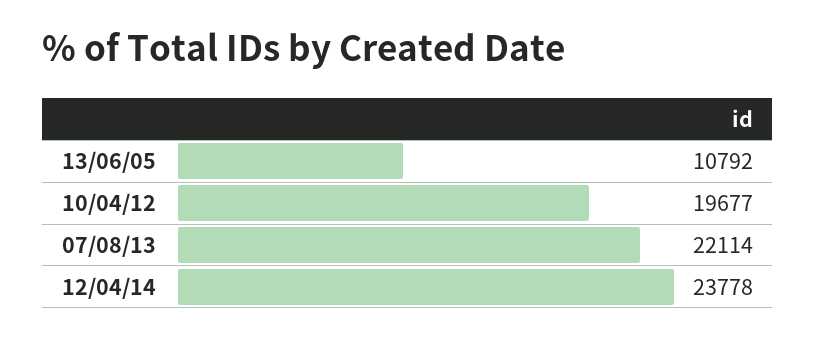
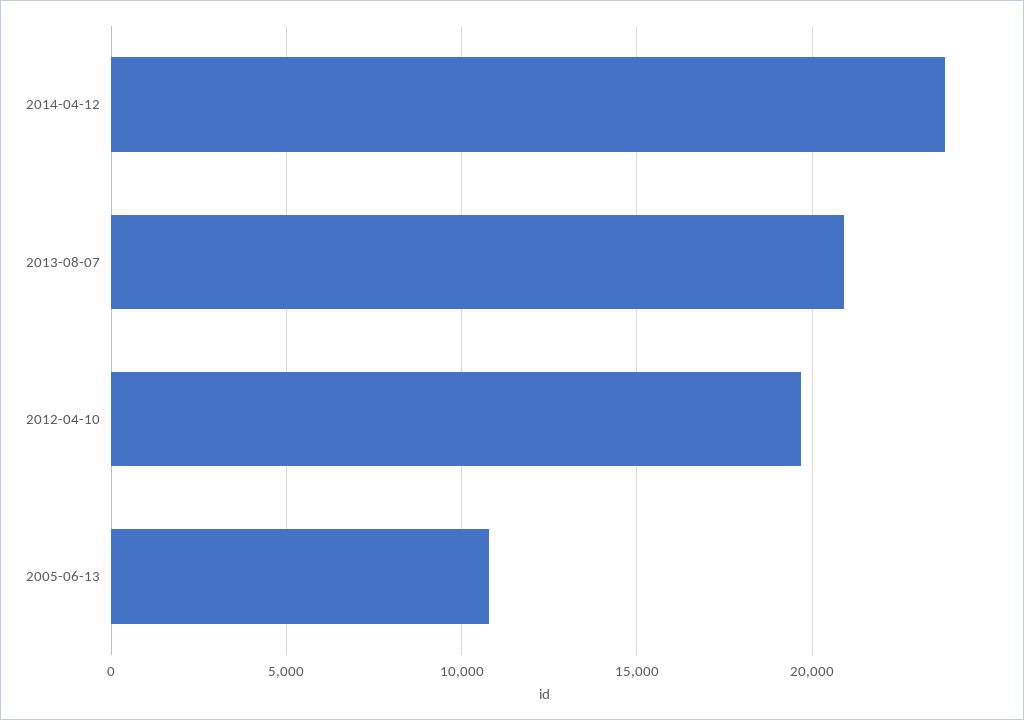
07/08/13: 22114 -> 21000

